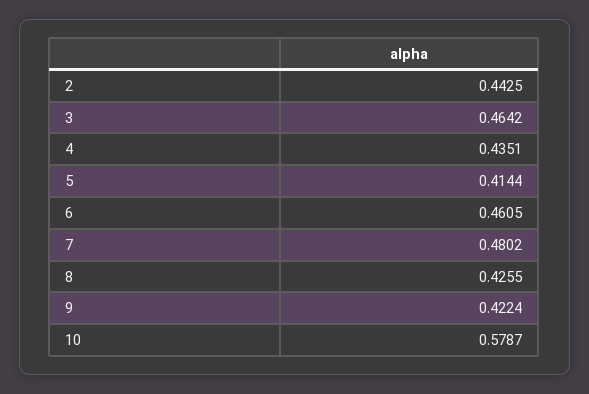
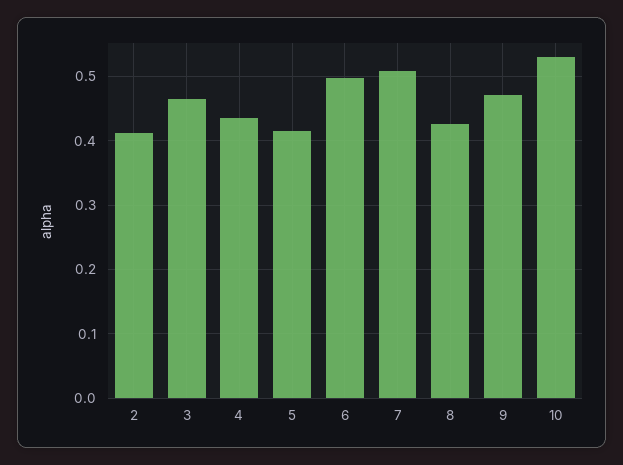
2: 0.4425 -> 0.41
6: 0.4605 -> 0.5
7: 0.4802 -> 0.51
9: 0.4224 -> 0.47
10: 0.5787 -> 0.53

